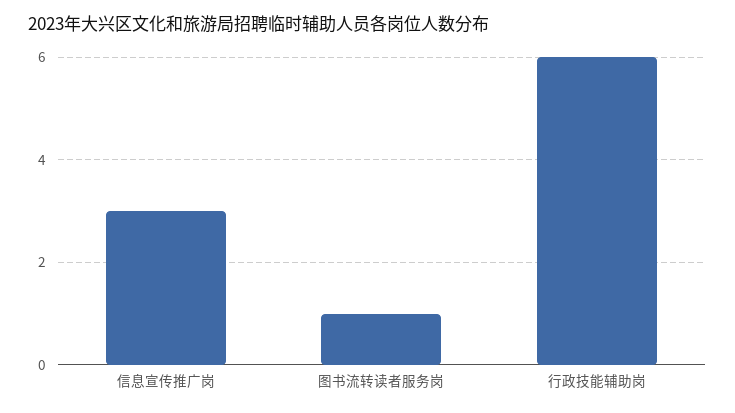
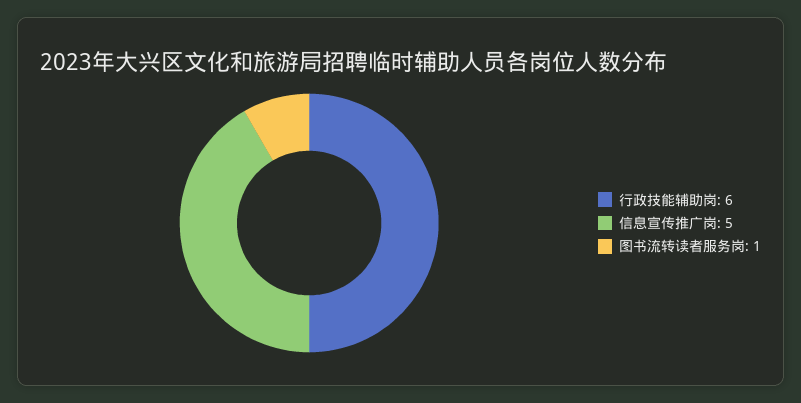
信息宣传推广岗: 3 -> 5

